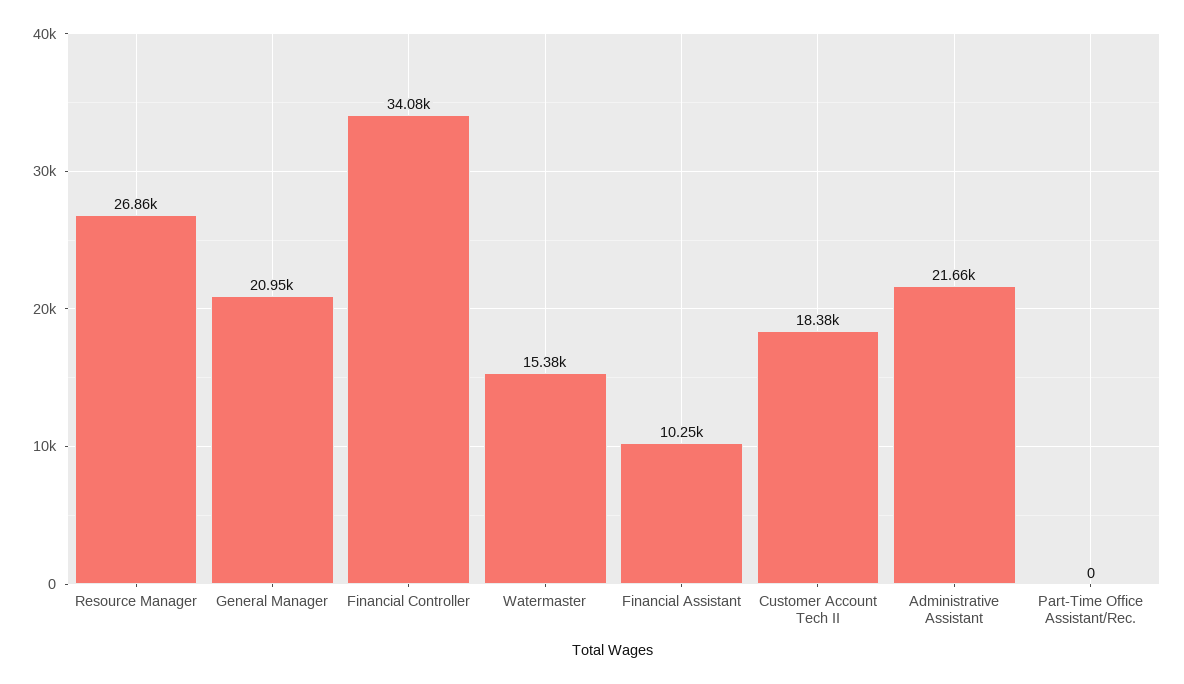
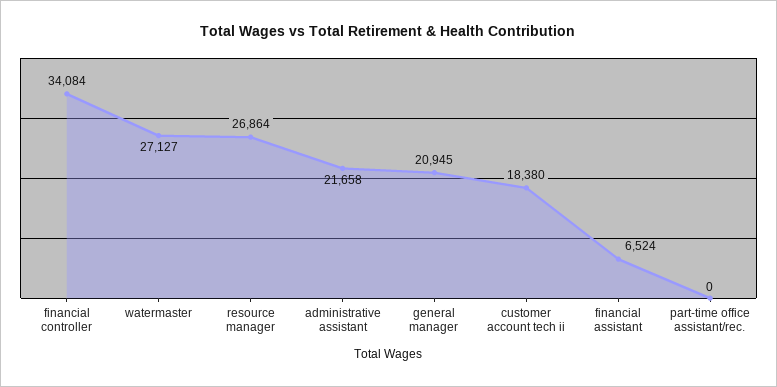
Watermaster: 15380 -> 27127
Financial Assistant: 10250 -> 6524

